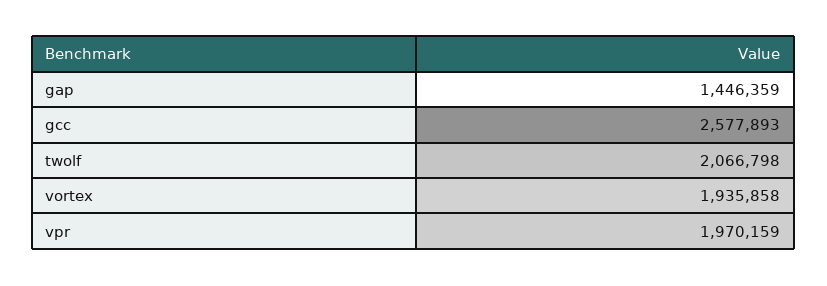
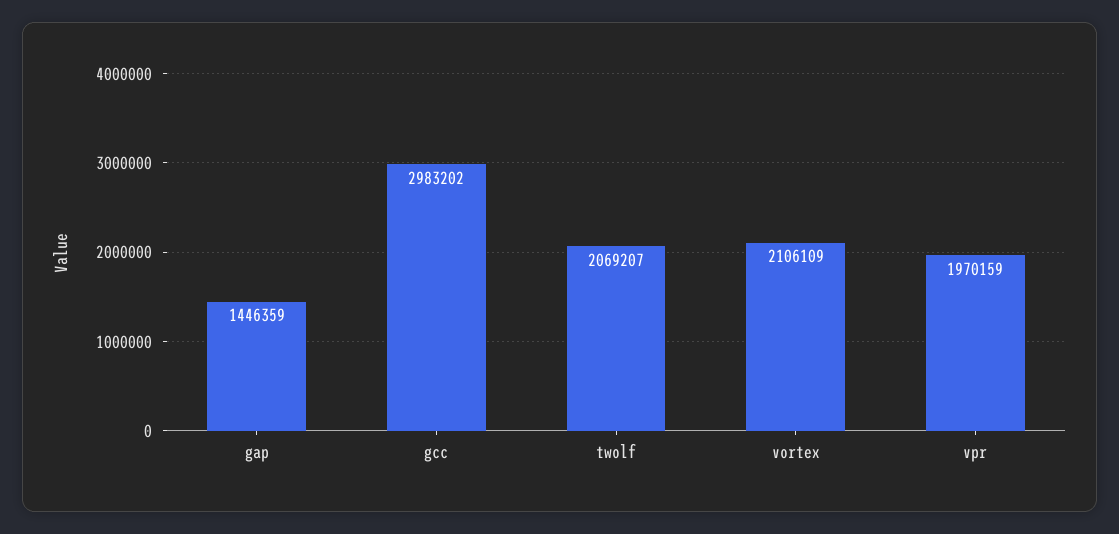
gcc: 2577893 -> 2983202
twolf: 2066798 -> 2069207
vortex: 1935858 -> 2106109

